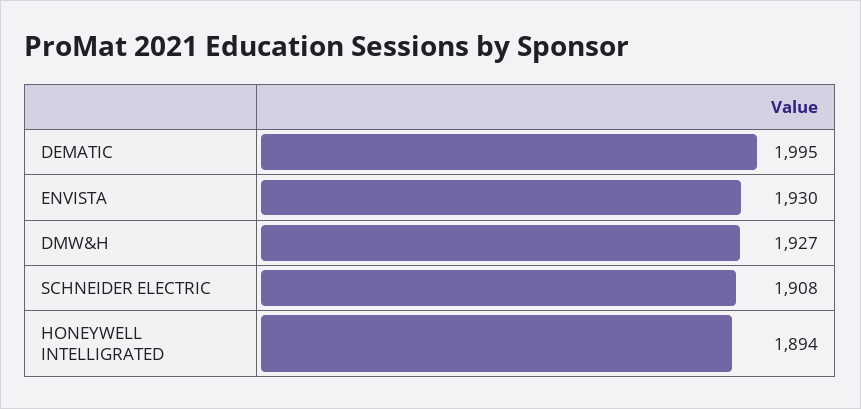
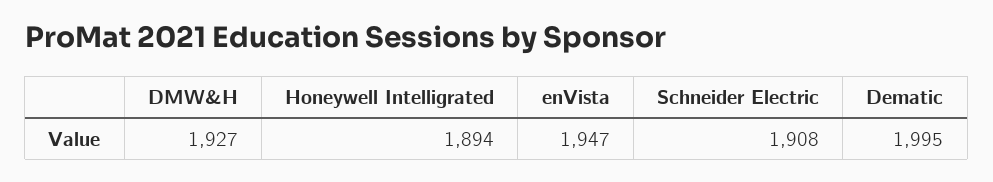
ENVISTA: 1930 -> 1947

